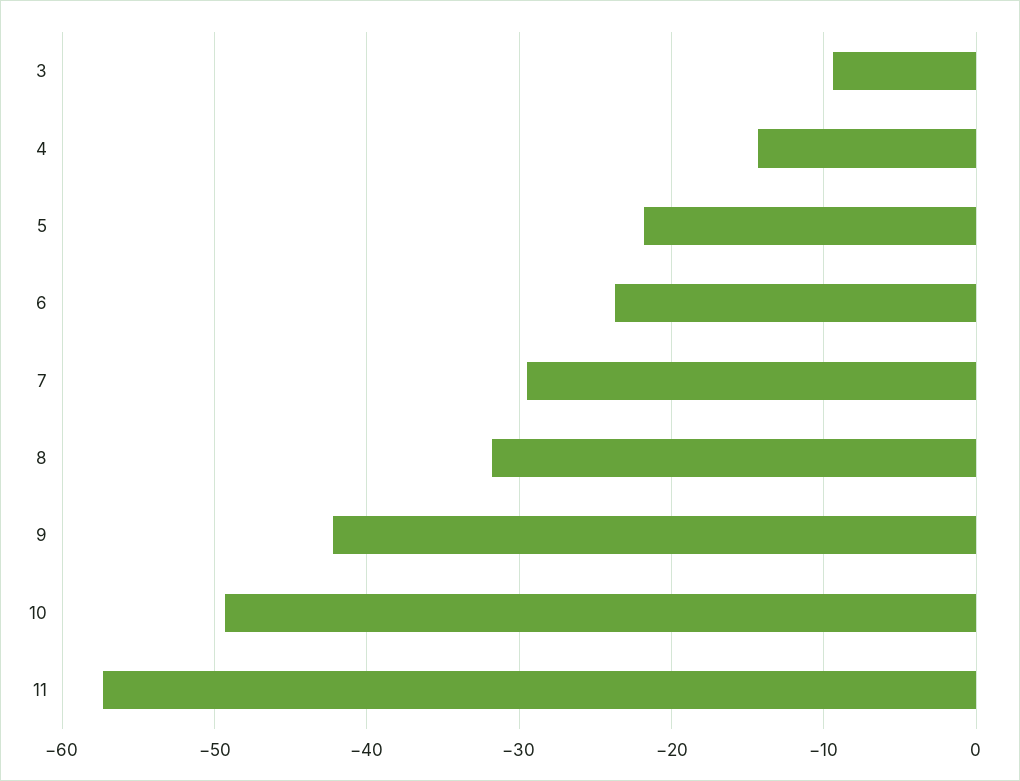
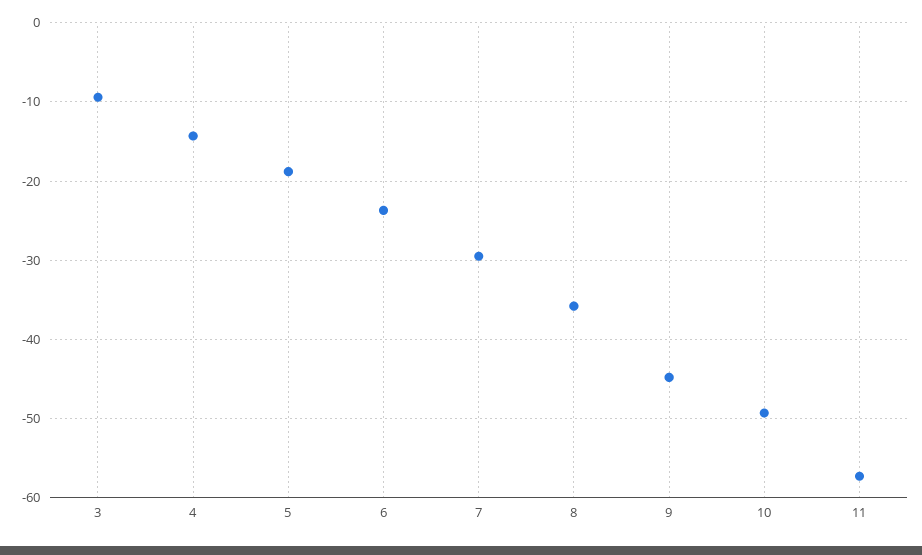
5: -22 -> -19
8: -32 -> -36
9: -42 -> -45

